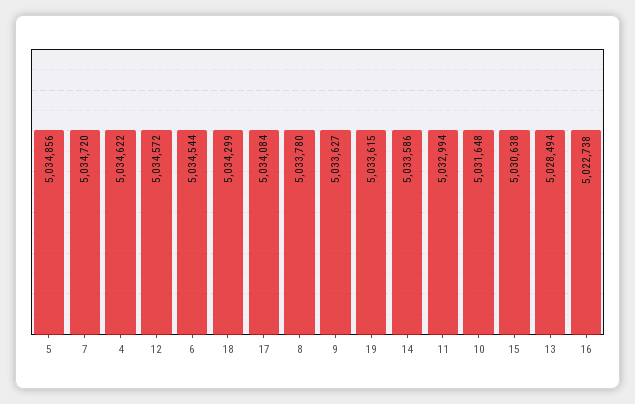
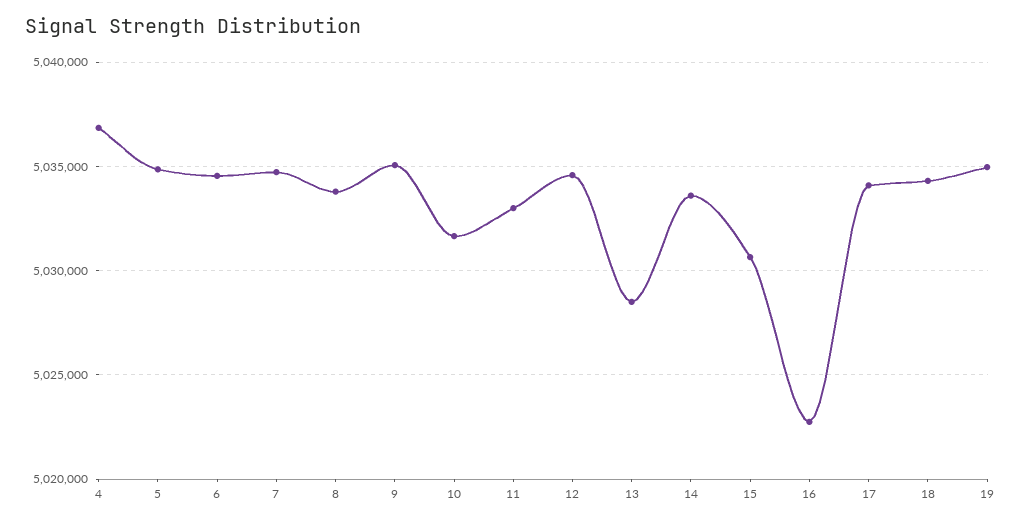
4: 5034622 -> 5037000
9: 5033627 -> 5035000
19: 5033615 -> 5035000

